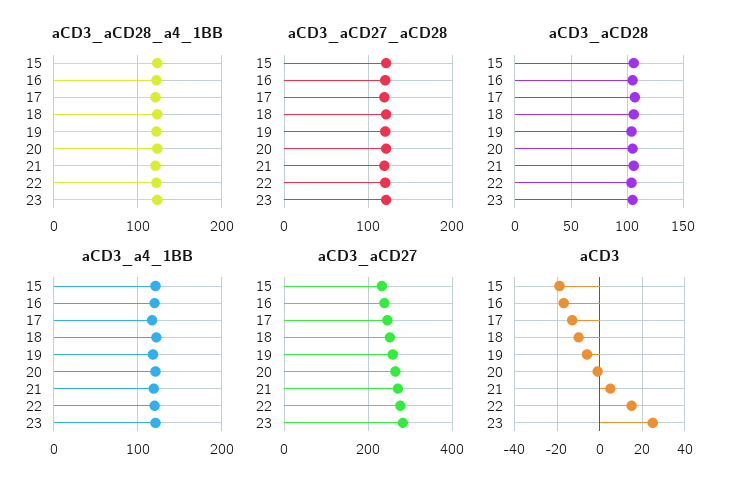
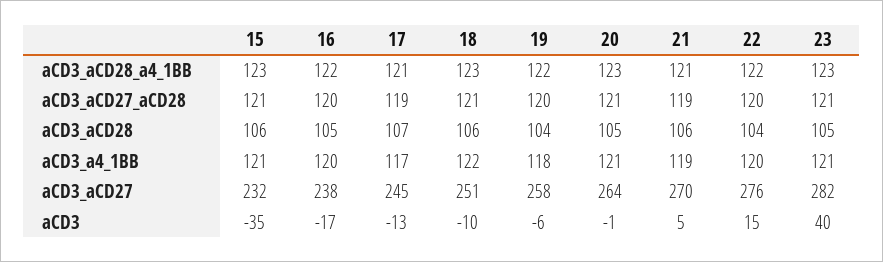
aCD3, 15: -20 -> -35
aCD3, 23: 25 -> 40

